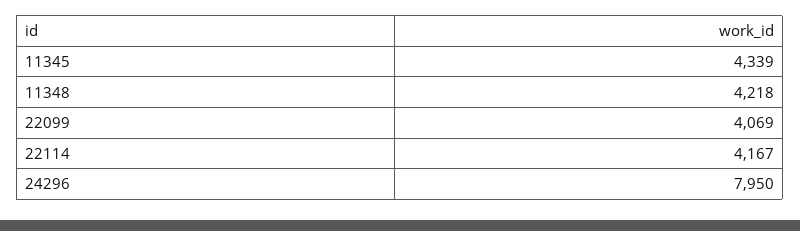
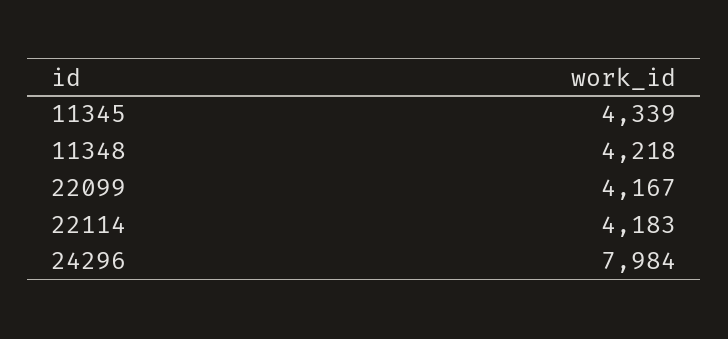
22099: 4069 -> 4167
22114: 4167 -> 4183
24296: 7950 -> 7984

